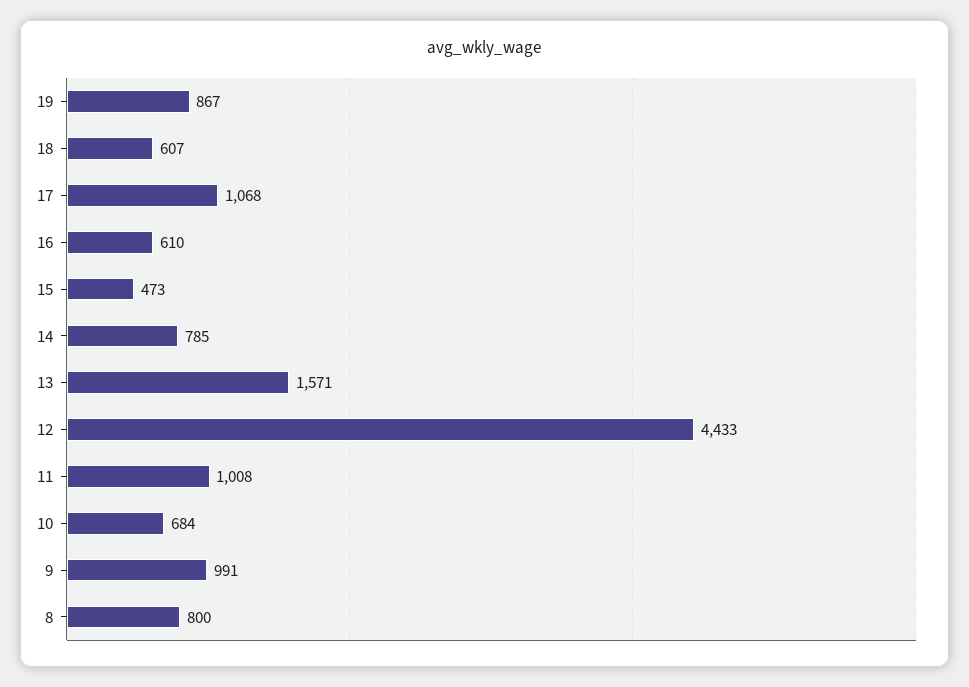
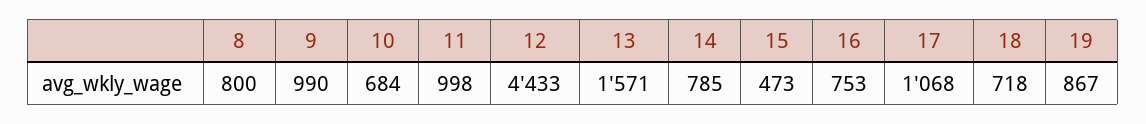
18: 607 -> 718
16: 610 -> 753
11: 1008 -> 998
9: 991 -> 990

